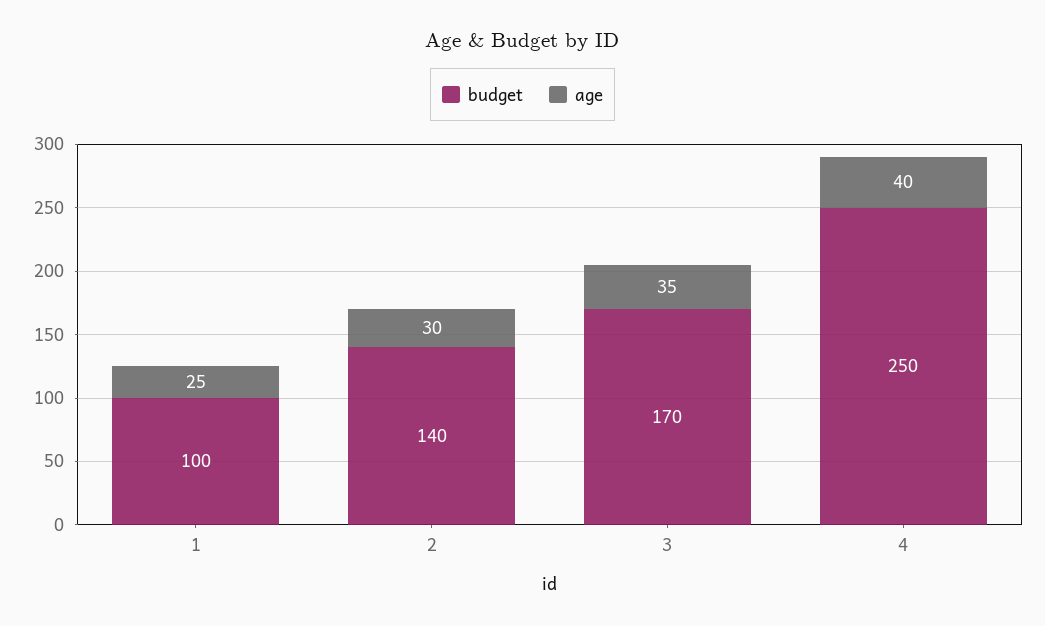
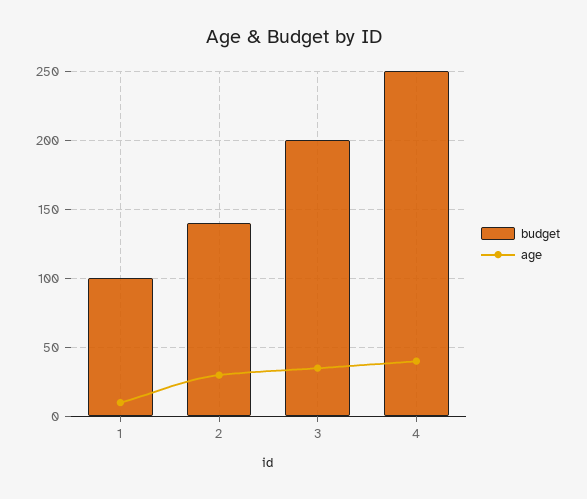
age, 1: 25 -> 10
budget, 3: 170 -> 200

